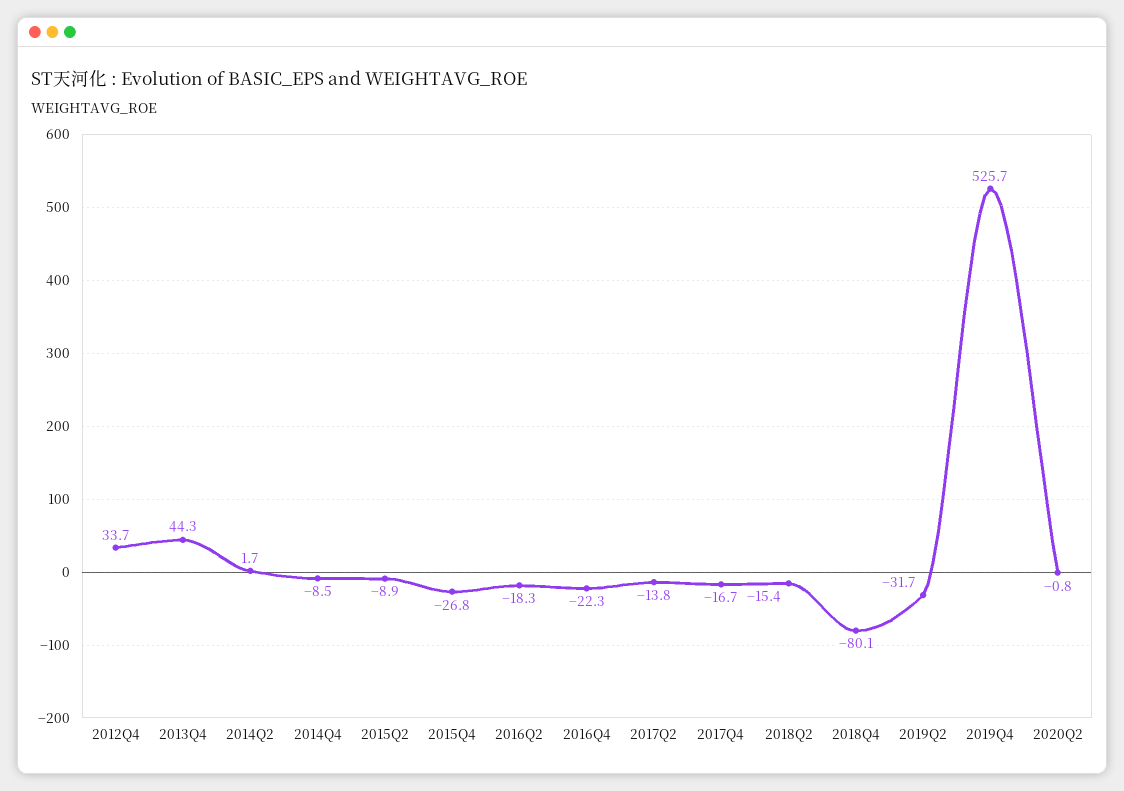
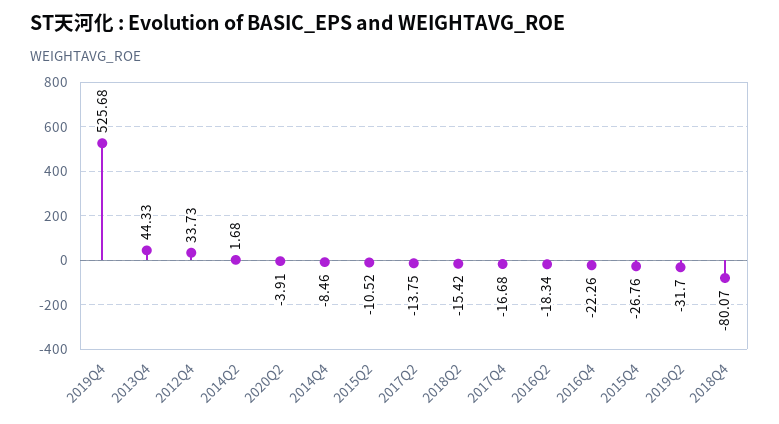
2015Q2: -8.9 -> -10.52
2020Q2: -0.8 -> -3.91

